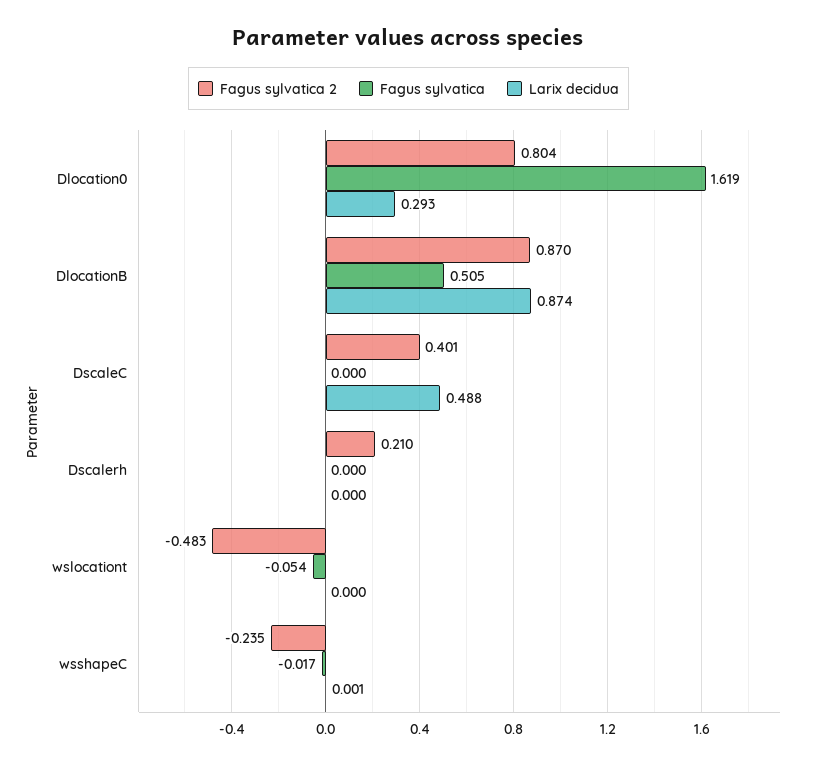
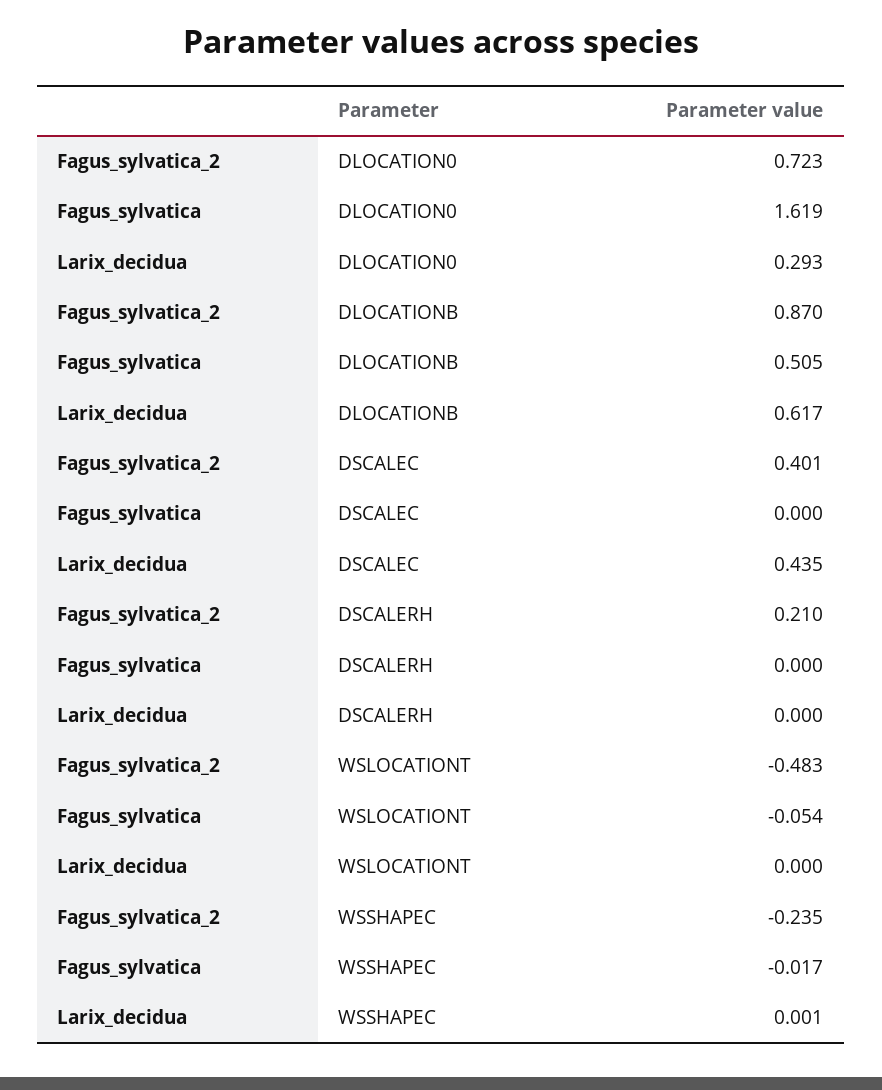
Fagus sylvatica 2, Dlocation0: 0.804 -> 0.723
Larix decidua, DlocationB: 0.874 -> 0.617
Larix decidua, DscaleC: 0.488 -> 0.435

